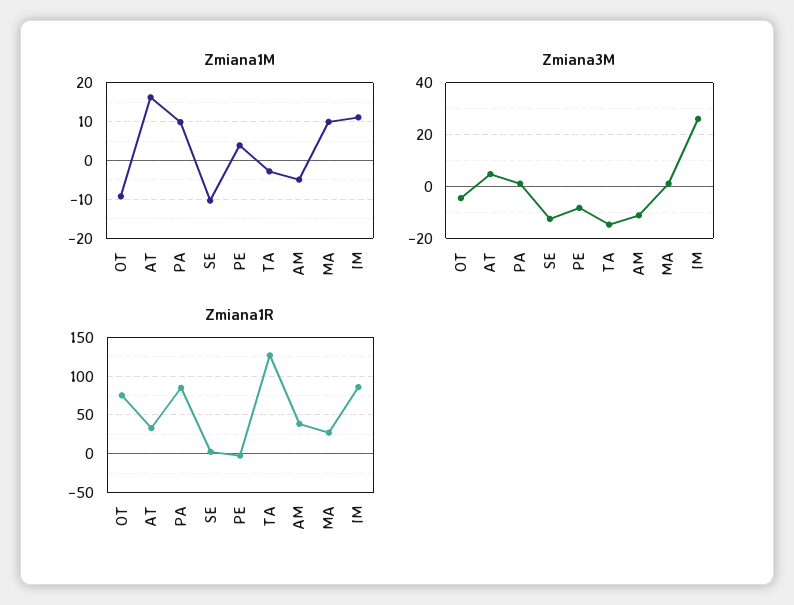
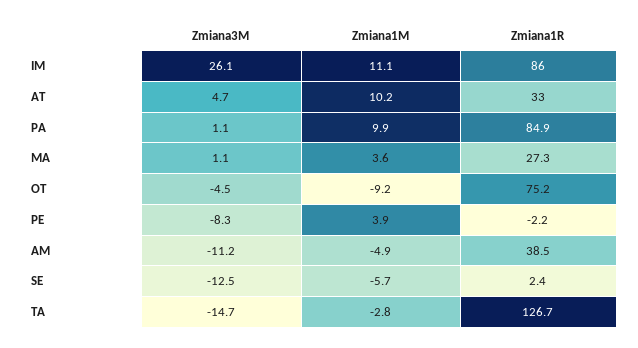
Zmiana1M, AT: 16 -> 10.2
Zmiana1M, SE: -10 -> -5.7
Zmiana1M, MA: 10 -> 3.6

